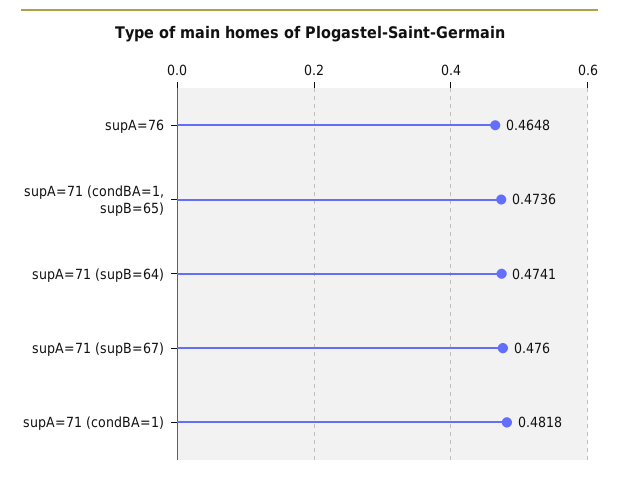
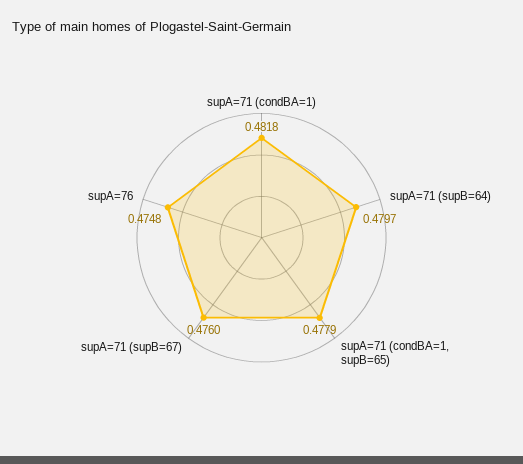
supA=76: 0.4648 -> 0.4748
supA=71 (condBA=1, supB=65): 0.4736 -> 0.4779
supA=71 (supB=64): 0.4741 -> 0.4797

